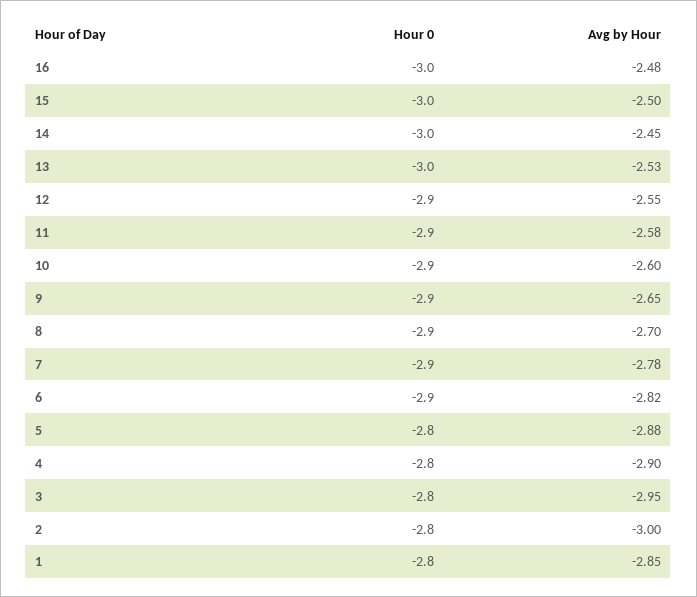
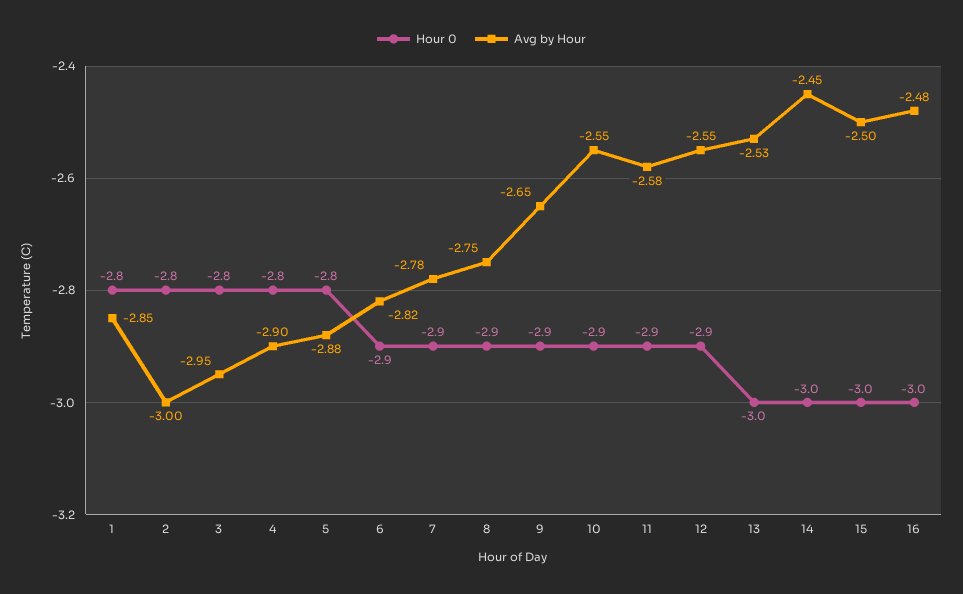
Avg by Hour, 10: -2.6 -> -2.55
Avg by Hour, 8: -2.7 -> -2.75

